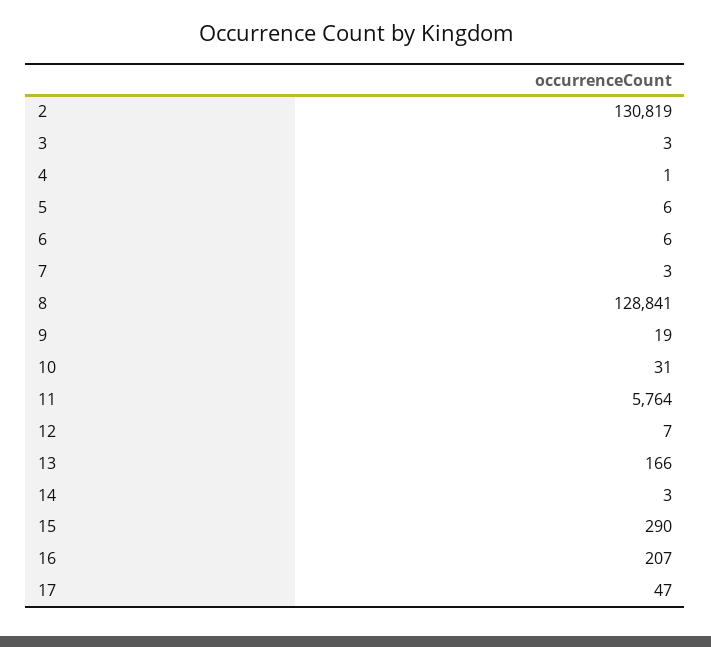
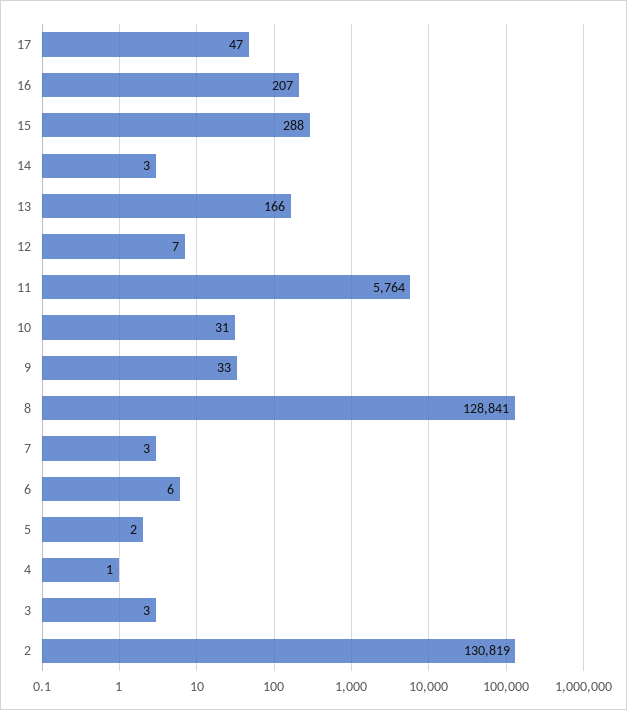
5: 6 -> 2
9: 19 -> 33
15: 290 -> 288

